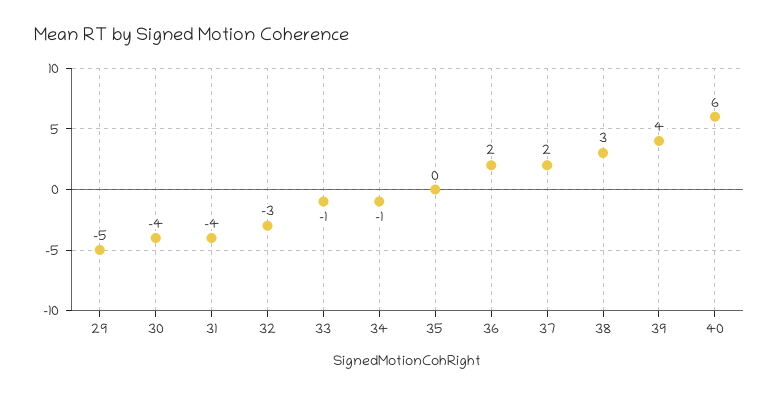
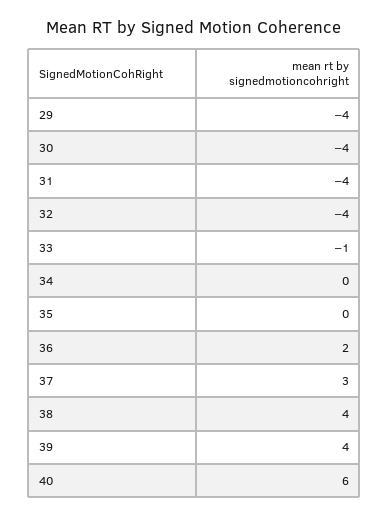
29: -5 -> -4
32: -3 -> -4
34: -1 -> 0
37: 2 -> 3
38: 3 -> 4

